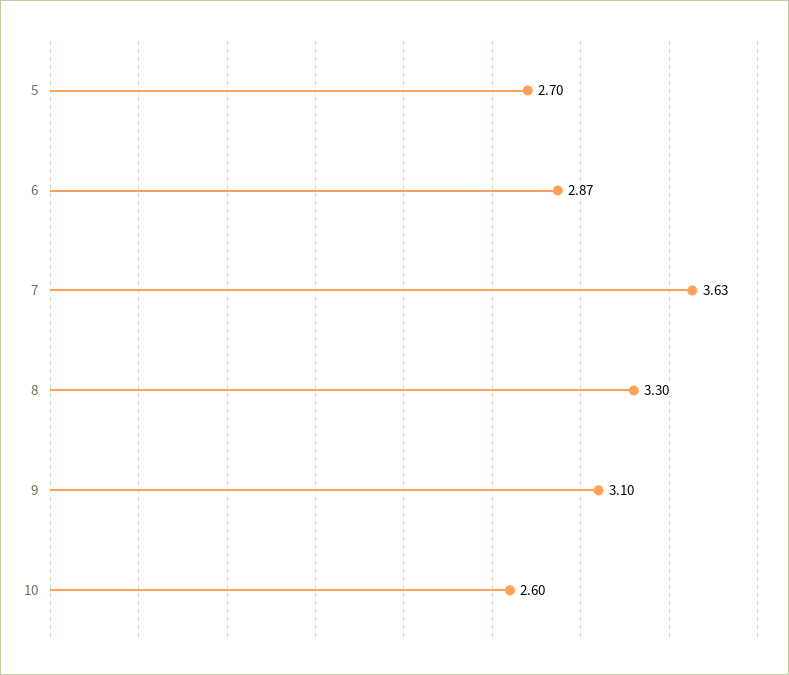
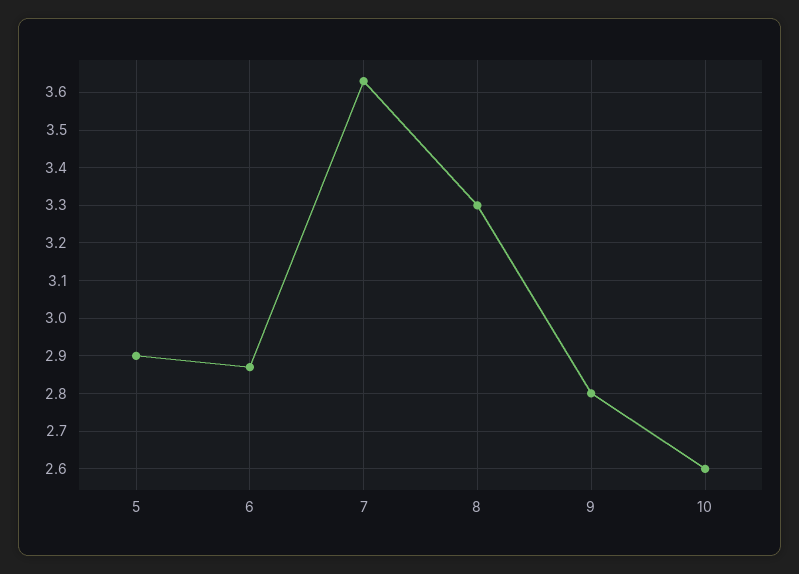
5: 2.7 -> 2.9
9: 3.1 -> 2.8

